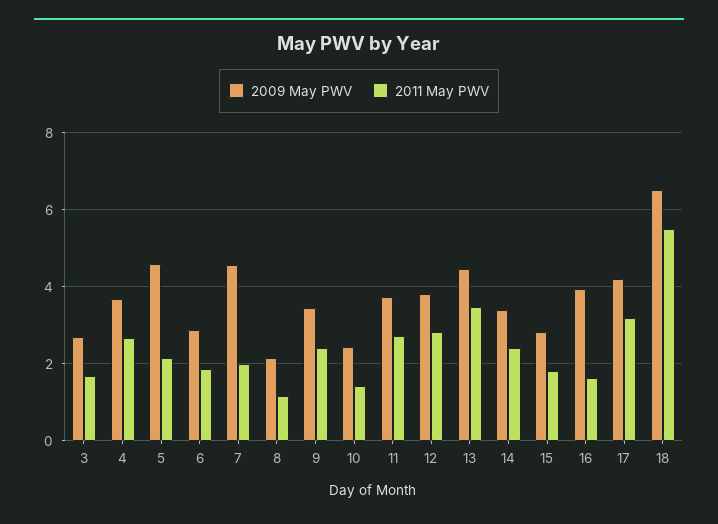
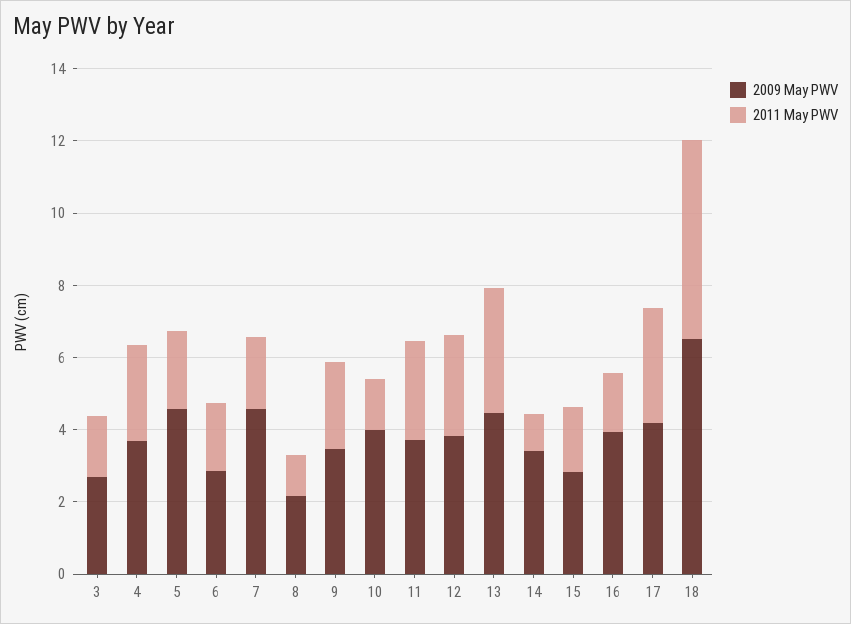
2009 May PWV, 10: 2.4 -> 4
2011 May PWV, 14: 2.4 -> 1

